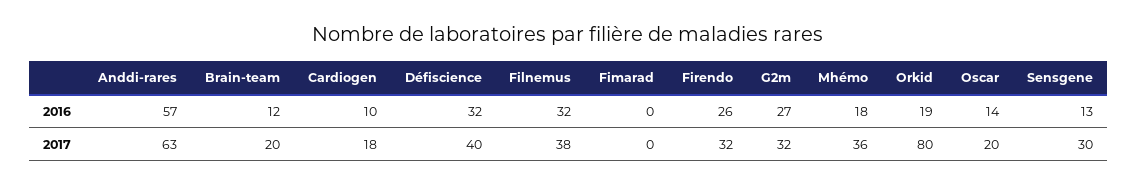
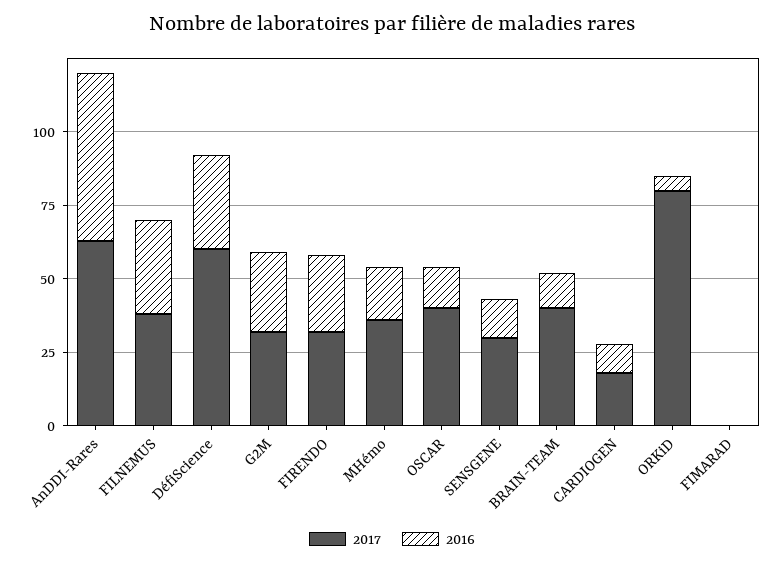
2016, Orkid: 19 -> 5
2017, Brain-team: 20 -> 40
2017, Défiscience: 40 -> 60
2017, Oscar: 20 -> 40

